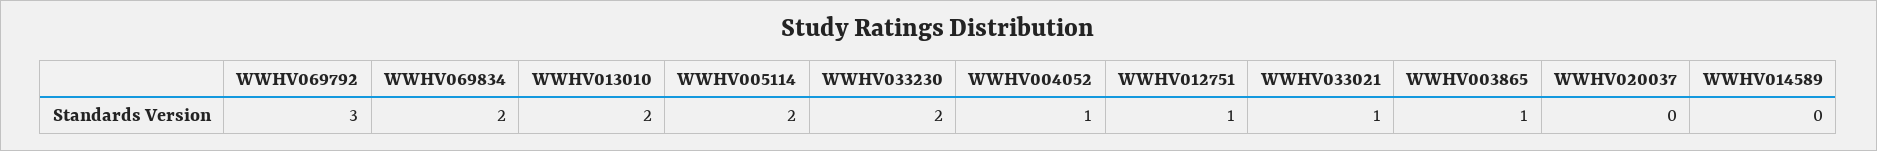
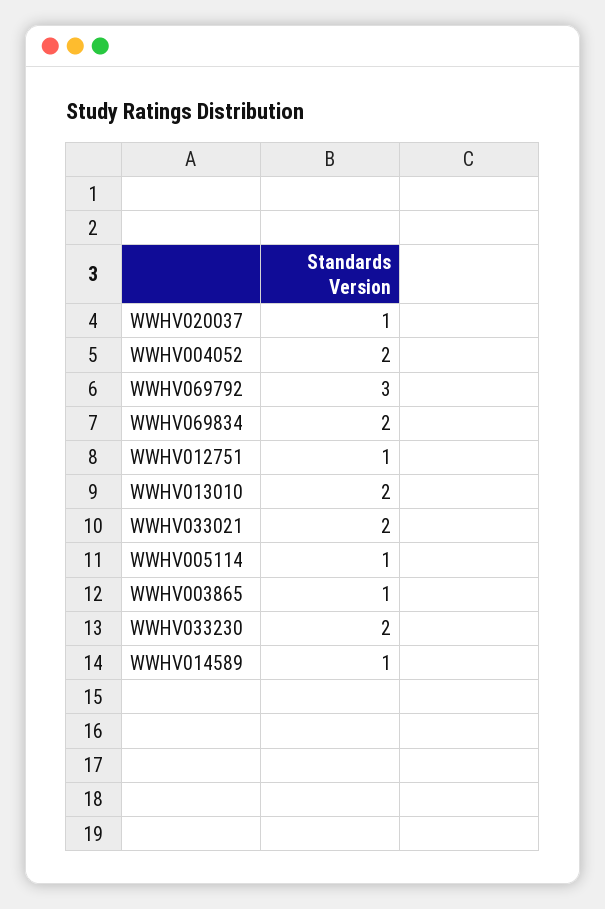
WWHV005114: 2 -> 1
WWHV004052: 1 -> 2
WWHV033021: 1 -> 2
WWHV020037: 0 -> 1
WWHV014589: 0 -> 1

